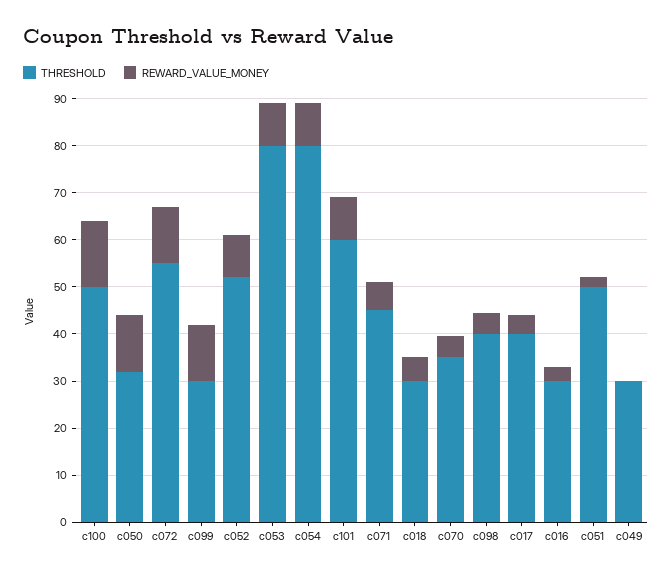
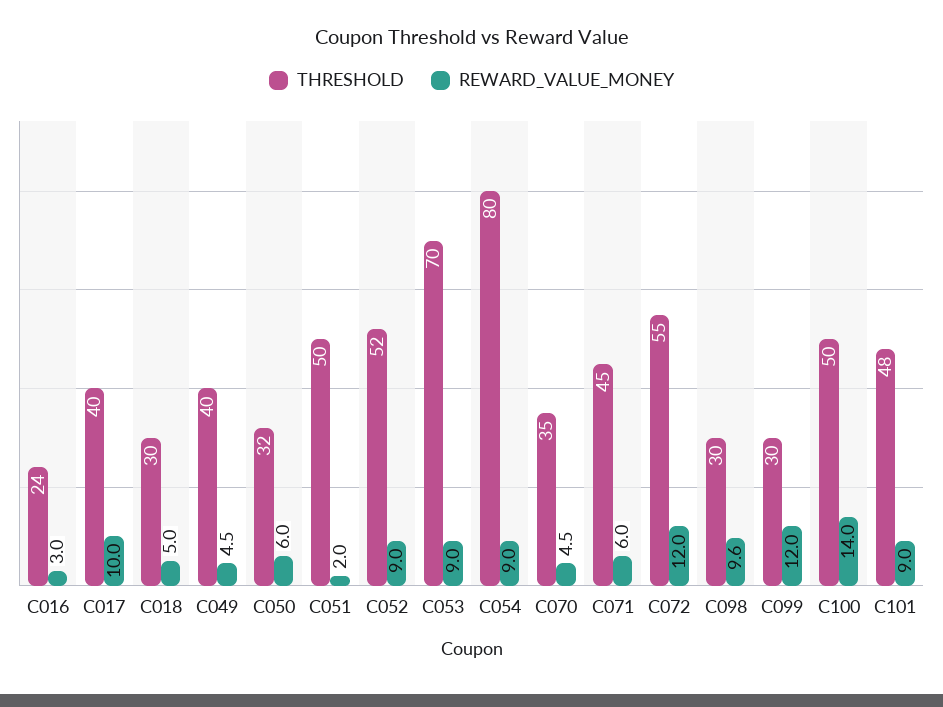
REWARD_VALUE_MONEY, c050: 12 -> 6
THRESHOLD, c053: 80 -> 70
THRESHOLD, c101: 60 -> 48
THRESHOLD, c098: 40 -> 30
REWARD_VALUE_MONEY, c098: 4 -> 9.6
REWARD_VALUE_MONEY, c017: 4 -> 10
THRESHOLD, c016: 30 -> 24
THRESHOLD, c049: 30 -> 40
REWARD_VALUE_MONEY, c049: 0 -> 4.5

